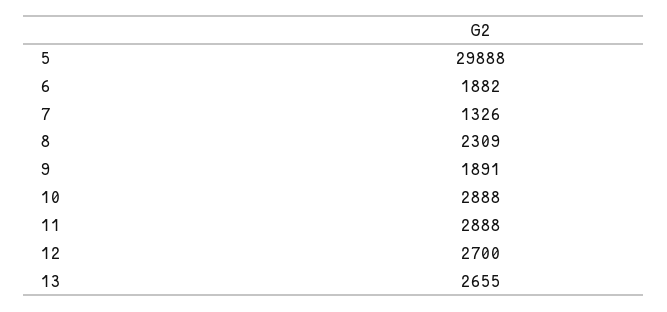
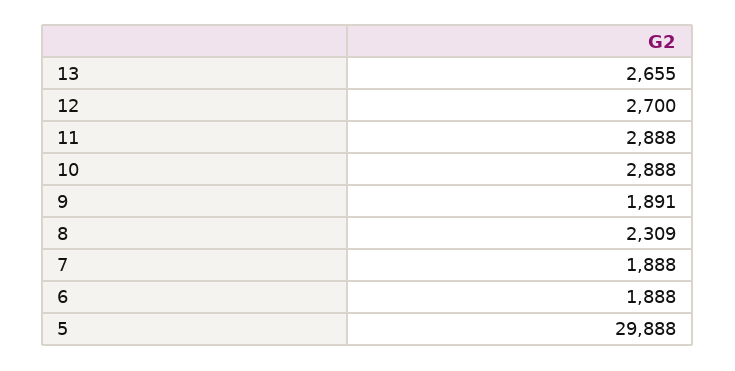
6: 1882 -> 1888
7: 1326 -> 1888

